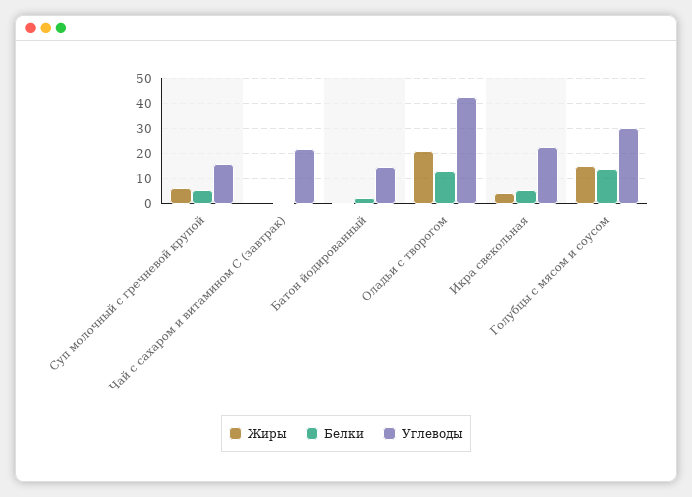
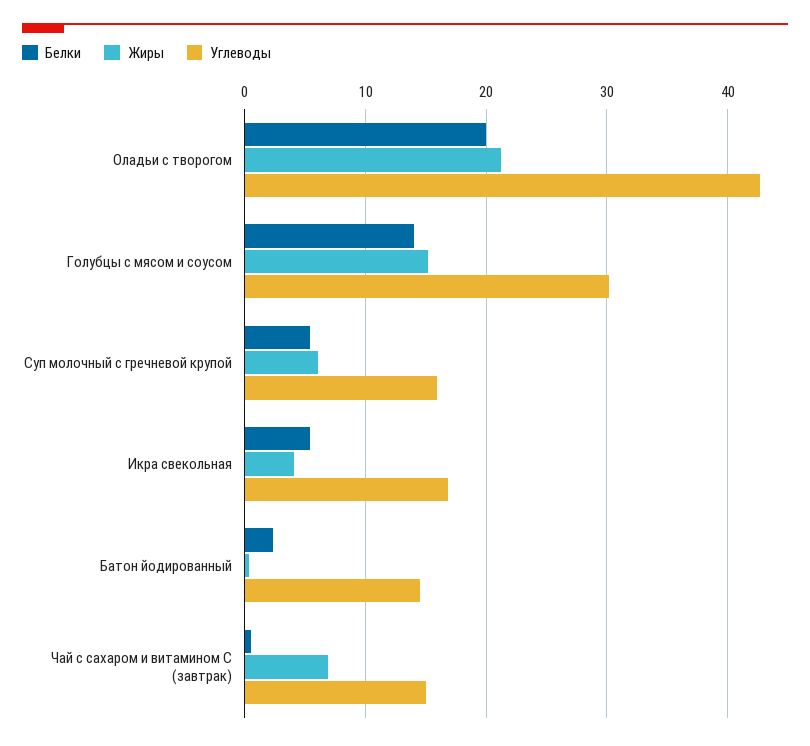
Жиры, Чай с сахаром и витамином С (завтрак): 0 -> 7
Углеводы, Чай с сахаром и витамином С (завтрак): 22.5 -> 15
Белки, Оладьи с творогом: 12.5 -> 20
Углеводы, Икра свекольная: 22.5 -> 17

